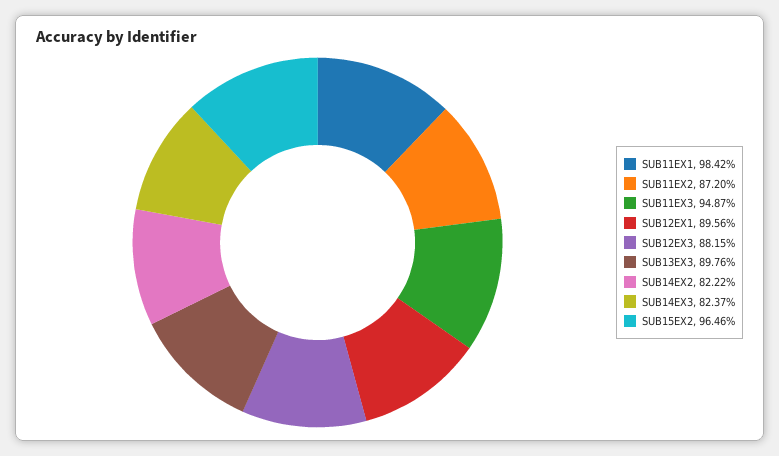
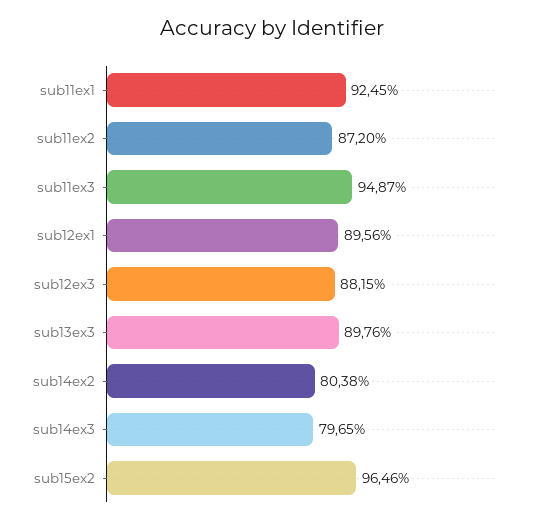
SUB11EX1: 98.42 -> 92.45
SUB14EX2: 82.22 -> 80.38
SUB14EX3: 82.37 -> 79.65

